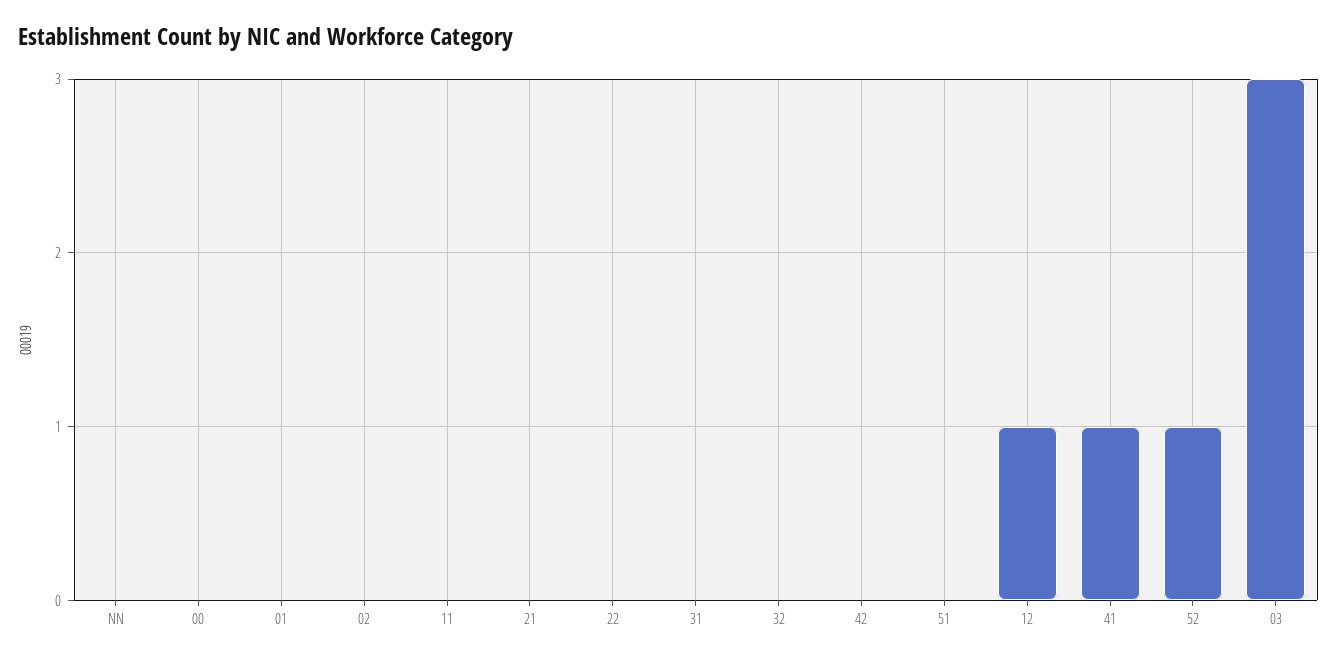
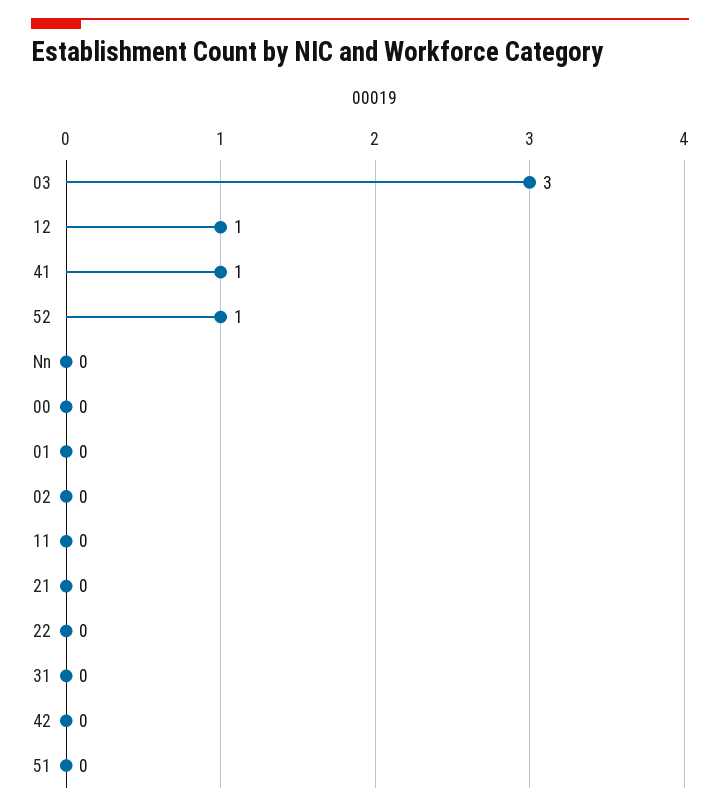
32: 0 -> none

